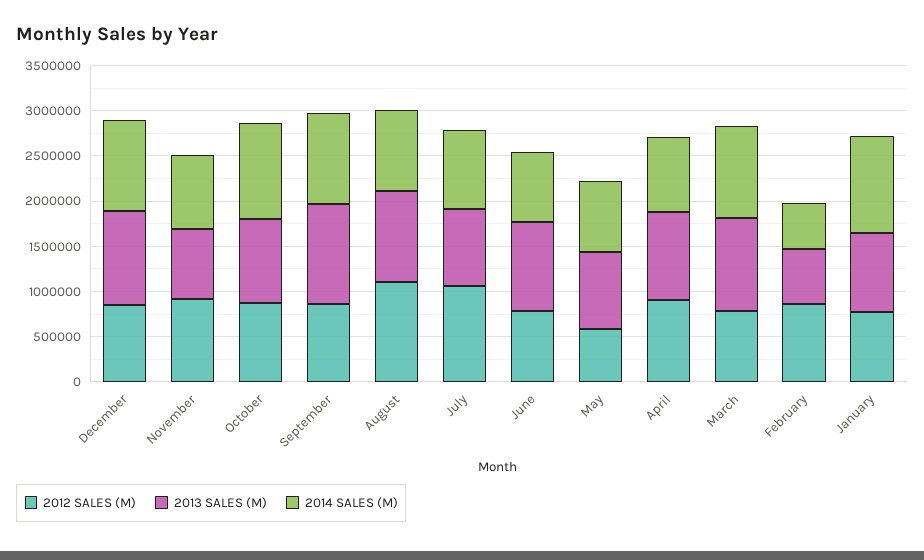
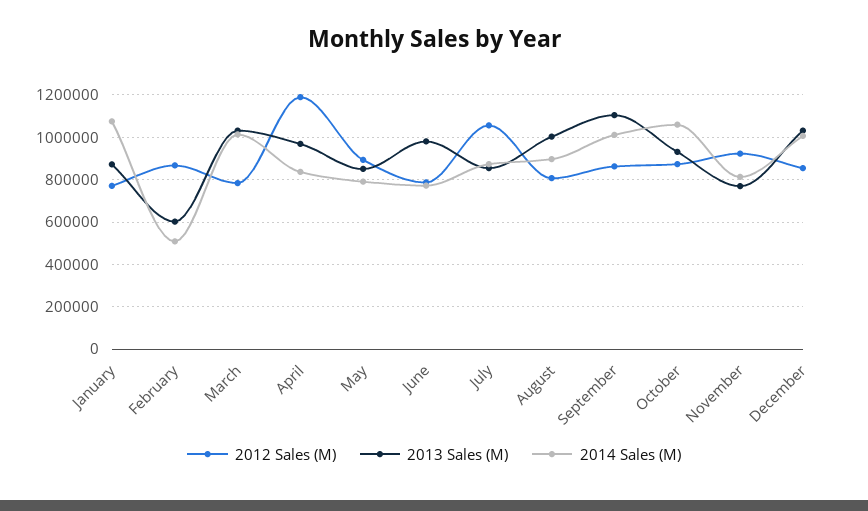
2012 SALES (M), August: 1100000 -> 800000
2012 SALES (M), May: 600000 -> 900000
2012 SALES (M), April: 900000 -> 1200000

